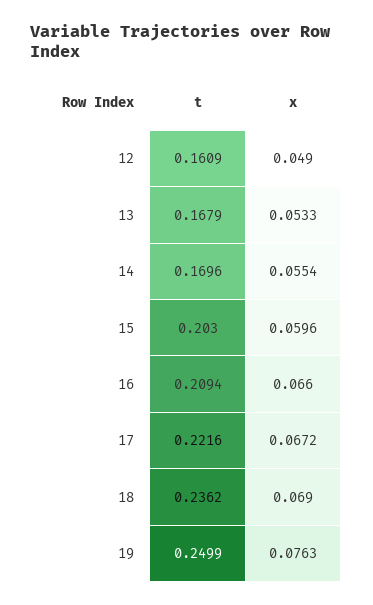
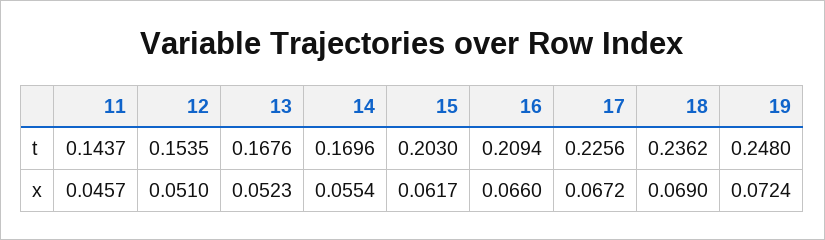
t, 12: 0.1609 -> 0.1535
x, 12: 0.049 -> 0.051
t, 13: 0.1679 -> 0.1676
x, 13: 0.0533 -> 0.0523
x, 15: 0.0596 -> 0.0617
t, 17: 0.2216 -> 0.2256
t, 19: 0.2499 -> 0.248
x, 19: 0.0763 -> 0.0724
t, 11: none -> 0.1437
x, 11: none -> 0.0457

